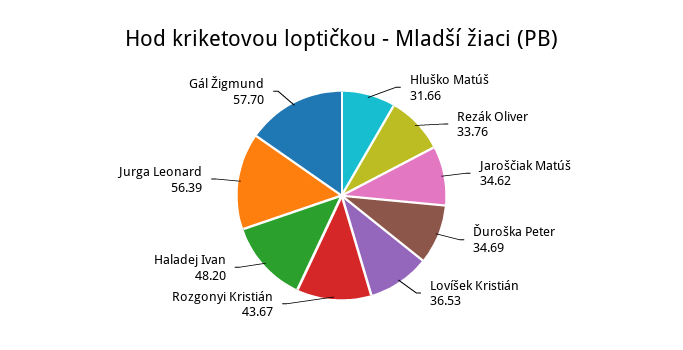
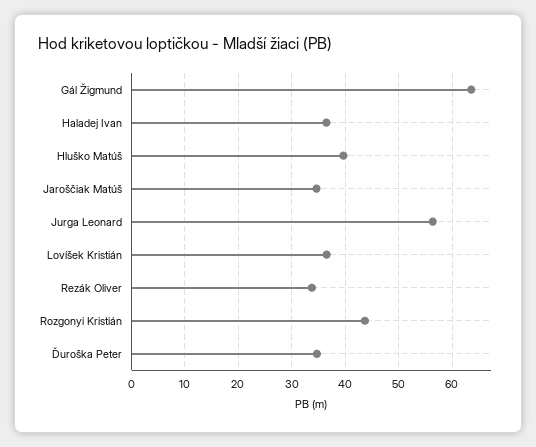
Hluško Matúš: 31.66 -> 40
Haladej Ivan: 48.2 -> 36
Gál Žigmund: 57.7 -> 64

